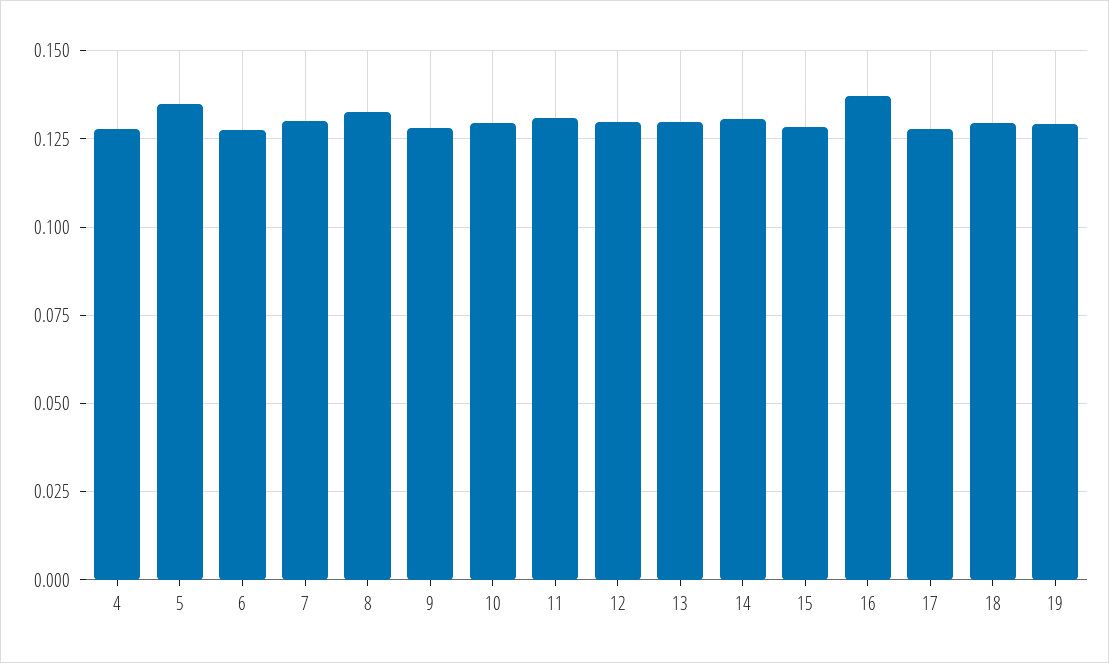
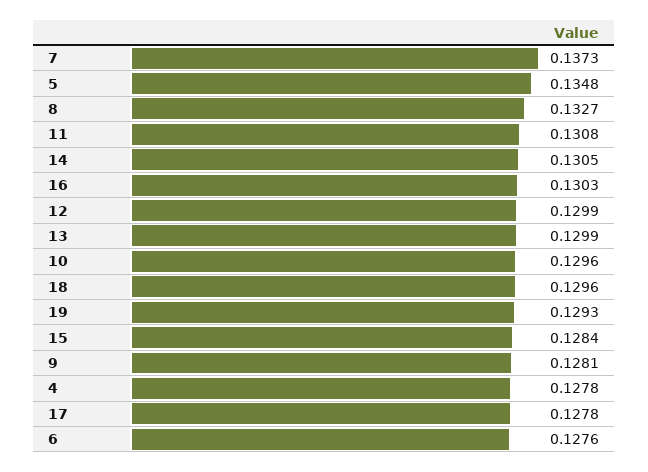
7: 0.13 -> 0.1373
16: 0.1375 -> 0.1303

